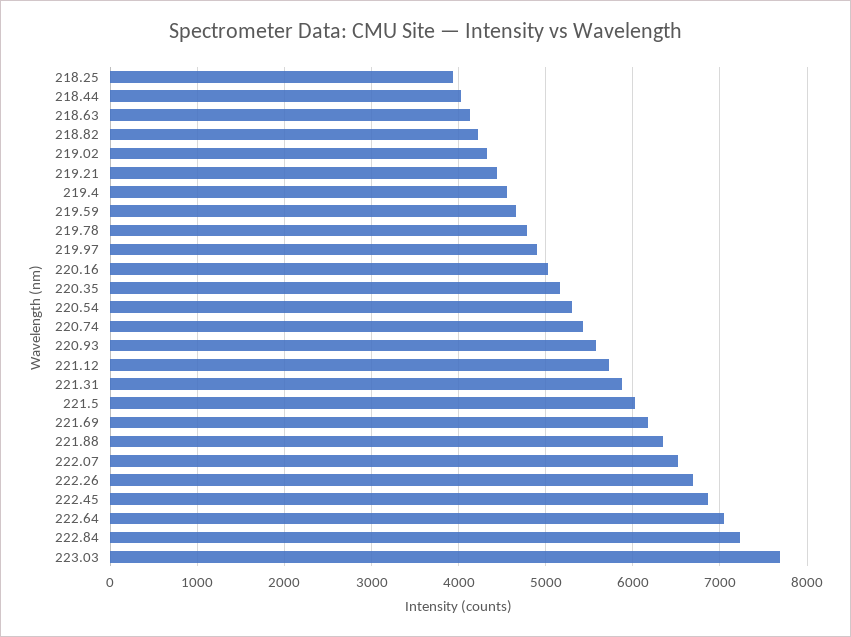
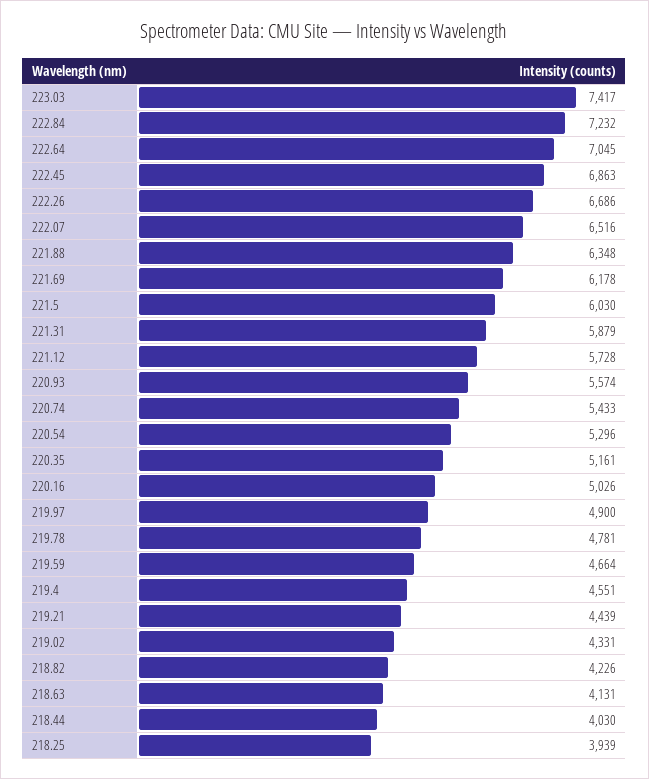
223.03: 7700 -> 7417

